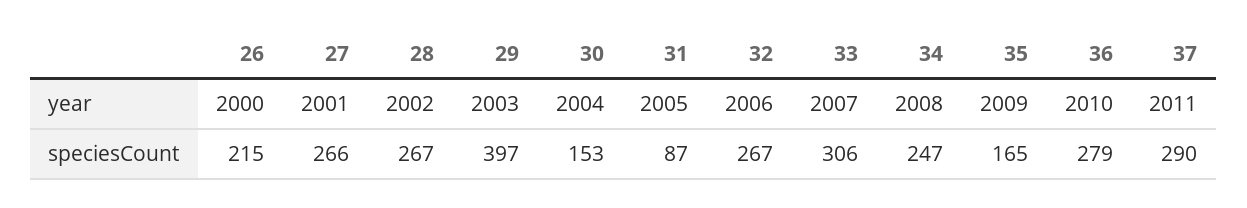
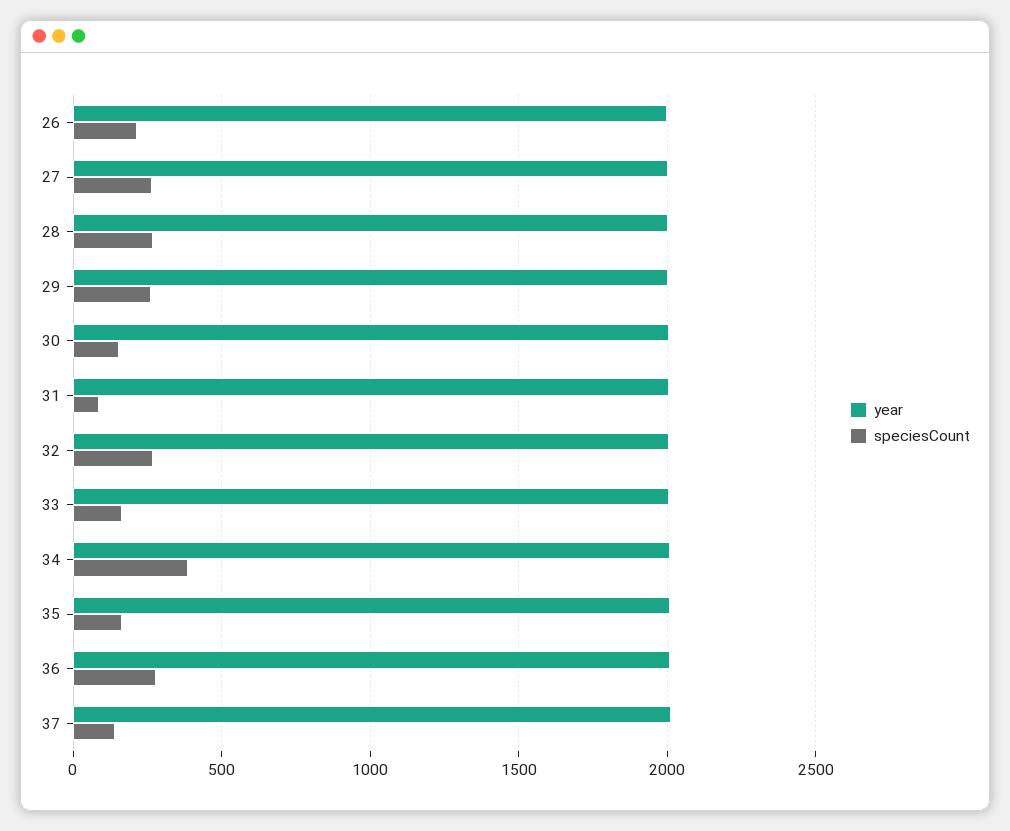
speciesCount, 29: 397 -> 250
speciesCount, 33: 306 -> 150
speciesCount, 34: 247 -> 400
speciesCount, 37: 290 -> 150

